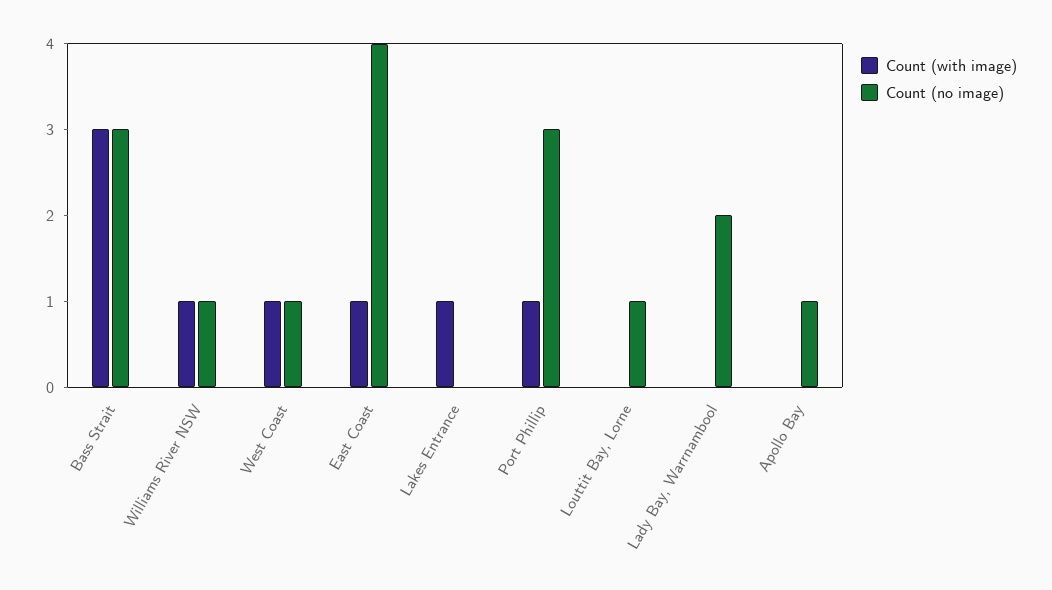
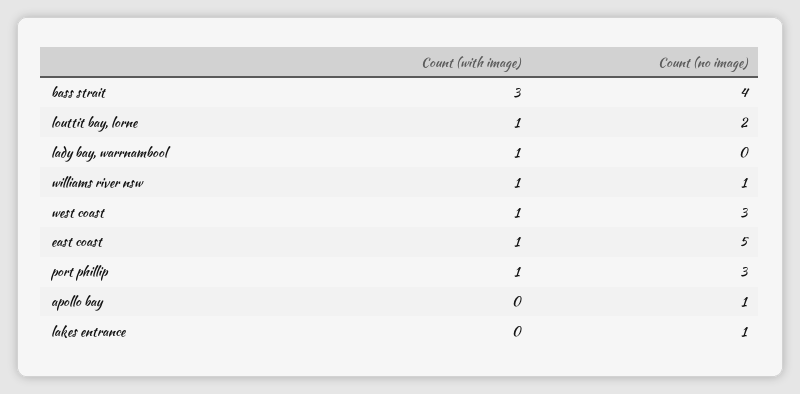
Count (no image), Bass Strait: 3 -> 4
Count (no image), West Coast: 1 -> 3
Count (no image), East Coast: 4 -> 5
Count (with image), Lakes Entrance: 1 -> 0
Count (no image), Lakes Entrance: 0 -> 1
Count (with image), Louttit Bay, Lorne: 0 -> 1
Count (no image), Louttit Bay, Lorne: 1 -> 2
Count (with image), Lady Bay, Warrnambool: 0 -> 1
Count (no image), Lady Bay, Warrnambool: 2 -> 0

